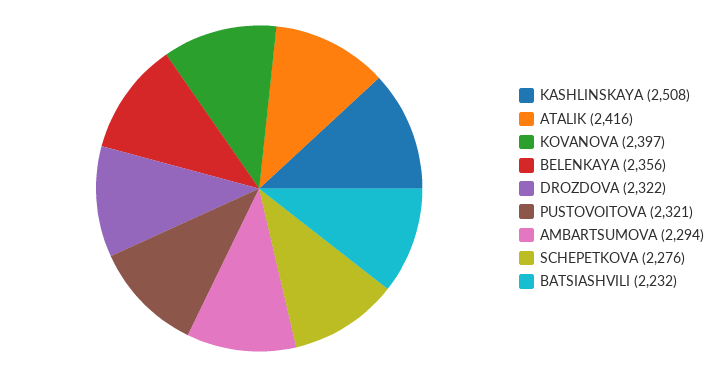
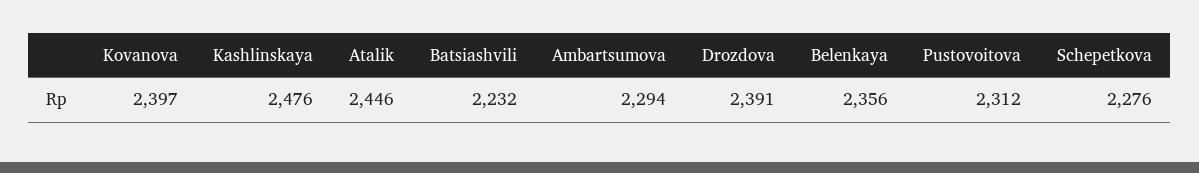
KASHLINSKAYA: 2508 -> 2476
ATALIK: 2416 -> 2446
DROZDOVA: 2322 -> 2391
PUSTOVOITOVA: 2321 -> 2312

